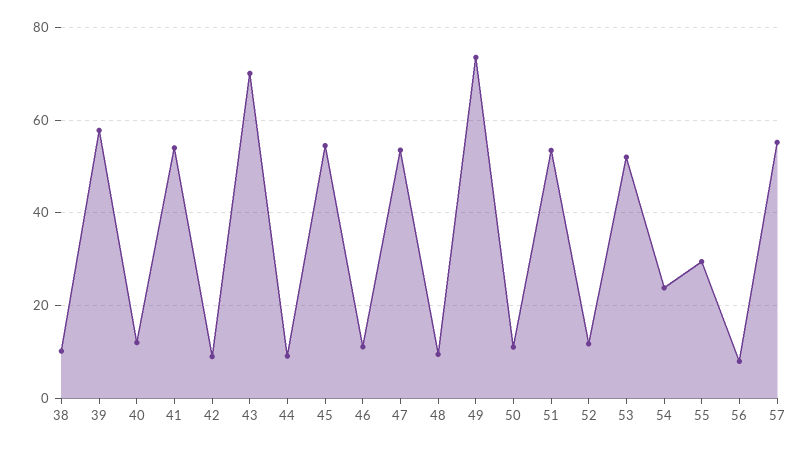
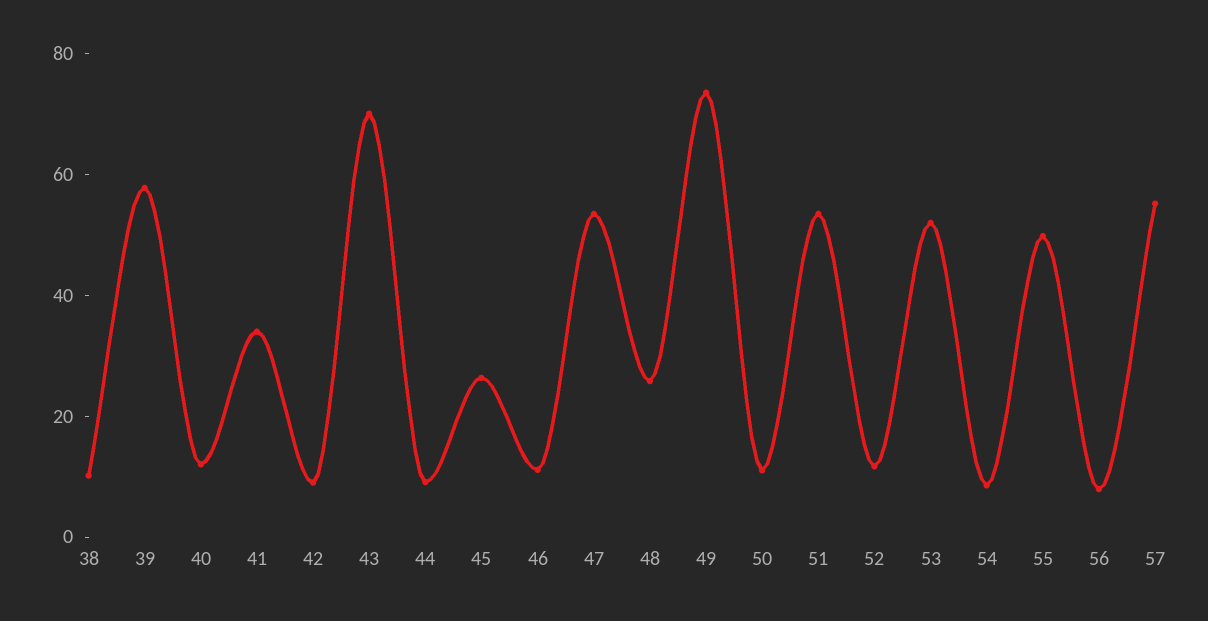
41: 54 -> 35
45: 54 -> 25
48: 10 -> 25
54: 24 -> 10
55: 30 -> 50

